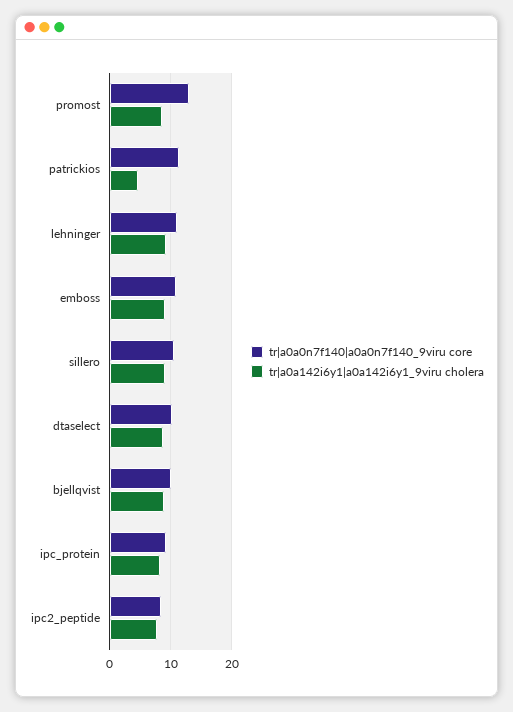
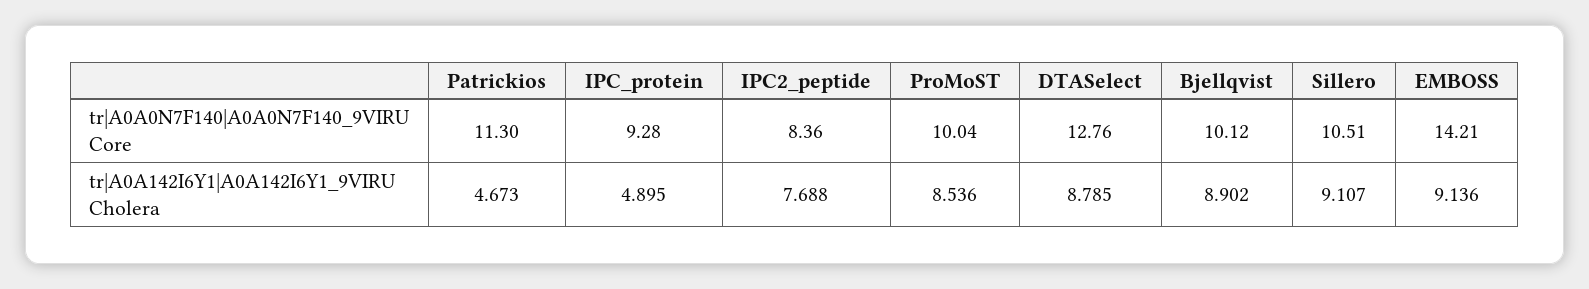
tr|a0a0n7f140|a0a0n7f140_9viru core, promost: 13 -> 10.04
tr|a0a0n7f140|a0a0n7f140_9viru core, lehninger: 11 -> none
tr|a0a142i6y1|a0a142i6y1_9viru cholera, lehninger: 9 -> none
tr|a0a0n7f140|a0a0n7f140_9viru core, emboss: 11 -> 14.21
tr|a0a0n7f140|a0a0n7f140_9viru core, dtaselect: 10 -> 12.76
tr|a0a142i6y1|a0a142i6y1_9viru cholera, ipc_protein: 8 -> 4.895

